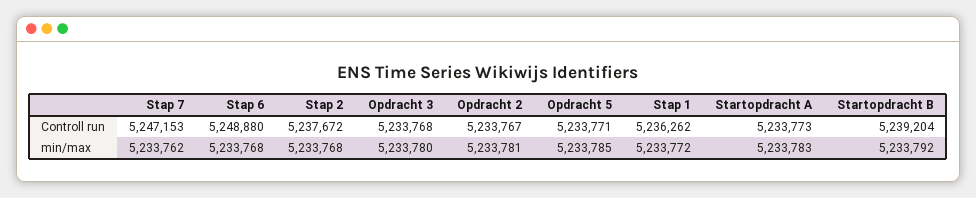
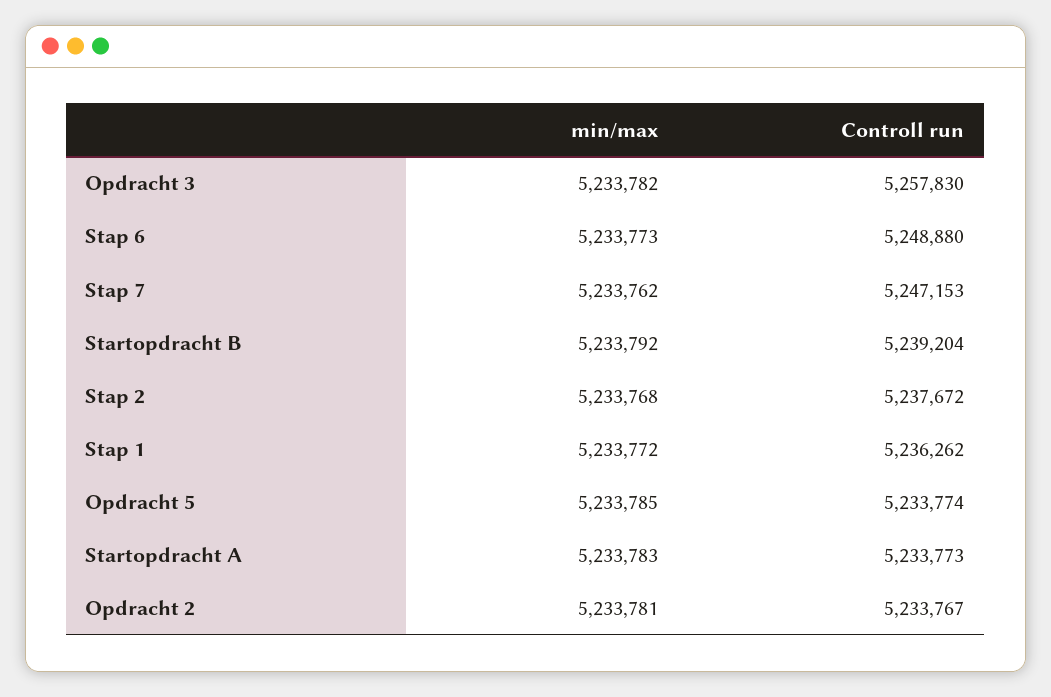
Opdracht 3, Controll run: 5233768 -> 5257830
Opdracht 5, Controll run: 5233771 -> 5233774
Stap 6, min/max: 5233768 -> 5233773
Opdracht 3, min/max: 5233780 -> 5233782

